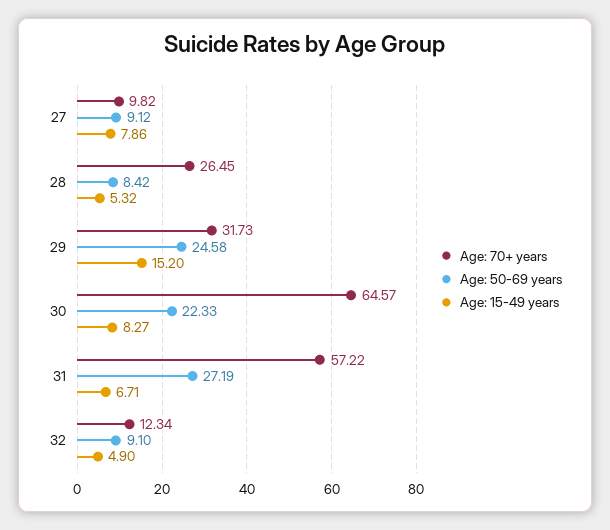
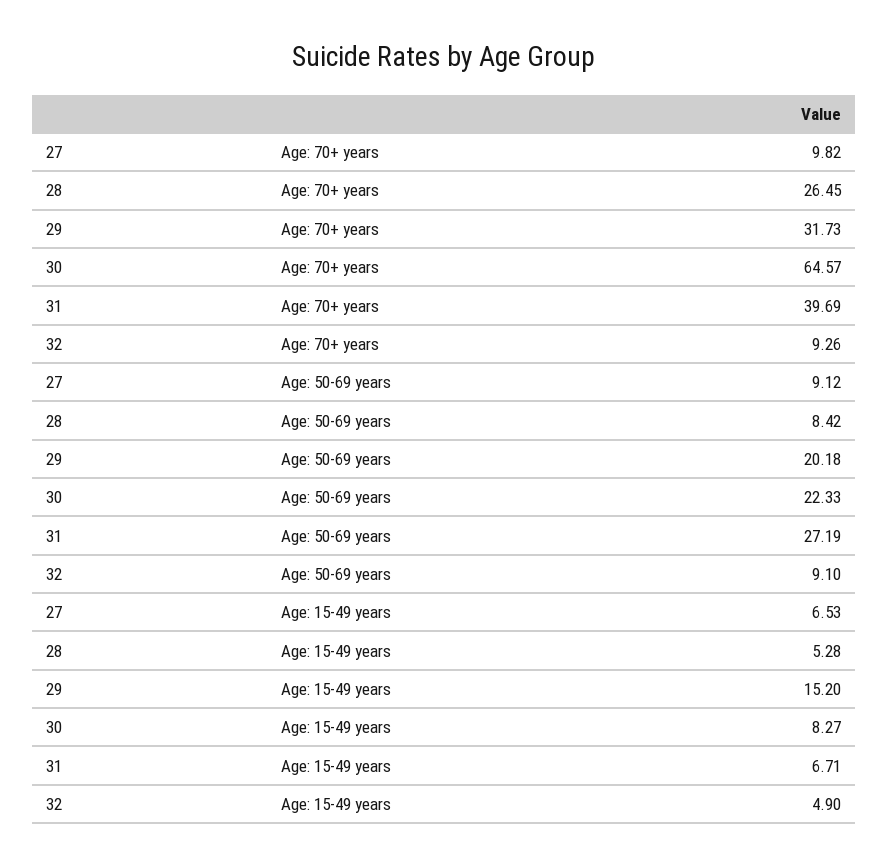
Age: 15-49 years, 27: 7.86 -> 6.53
Age: 15-49 years, 28: 5.32 -> 5.28
Age: 50-69 years, 29: 24.58 -> 20.18
Age: 70+ years, 31: 57.22 -> 39.69
Age: 70+ years, 32: 12.34 -> 9.26

